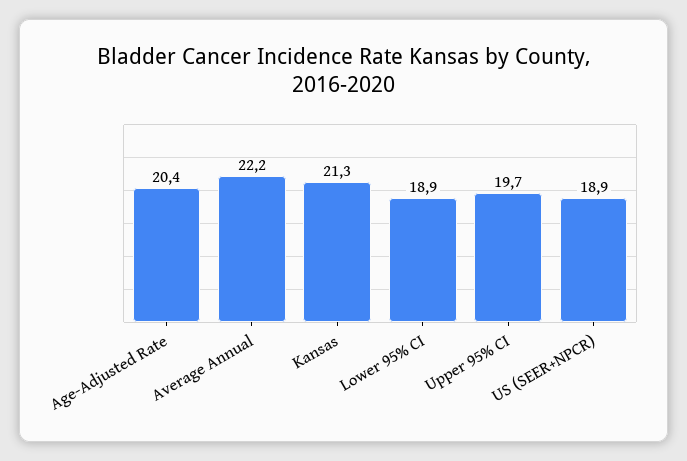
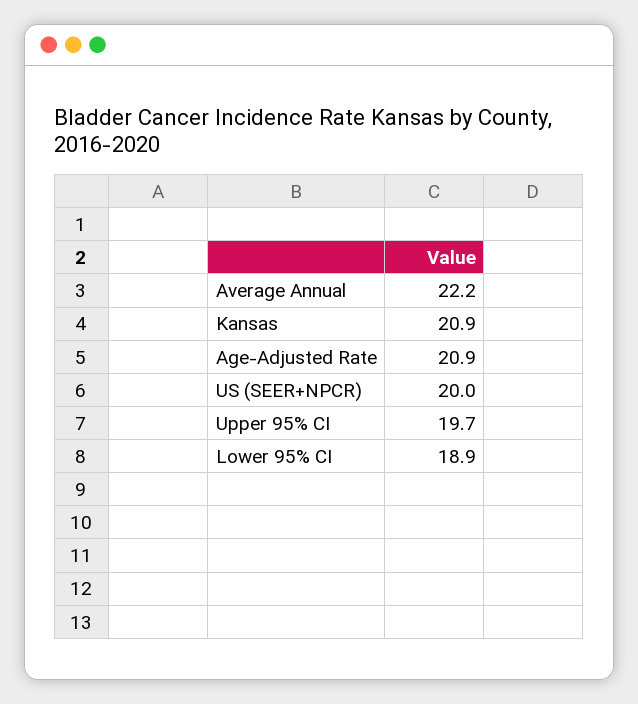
Age-Adjusted Rate: 20.4 -> 20.9
Kansas: 21.3 -> 20.9
US (SEER+NPCR): 18.9 -> 20

